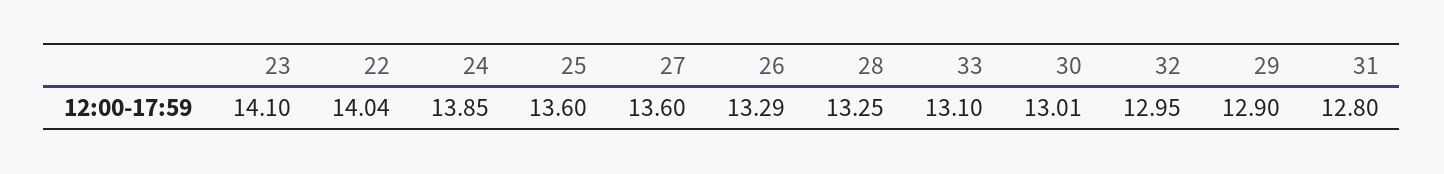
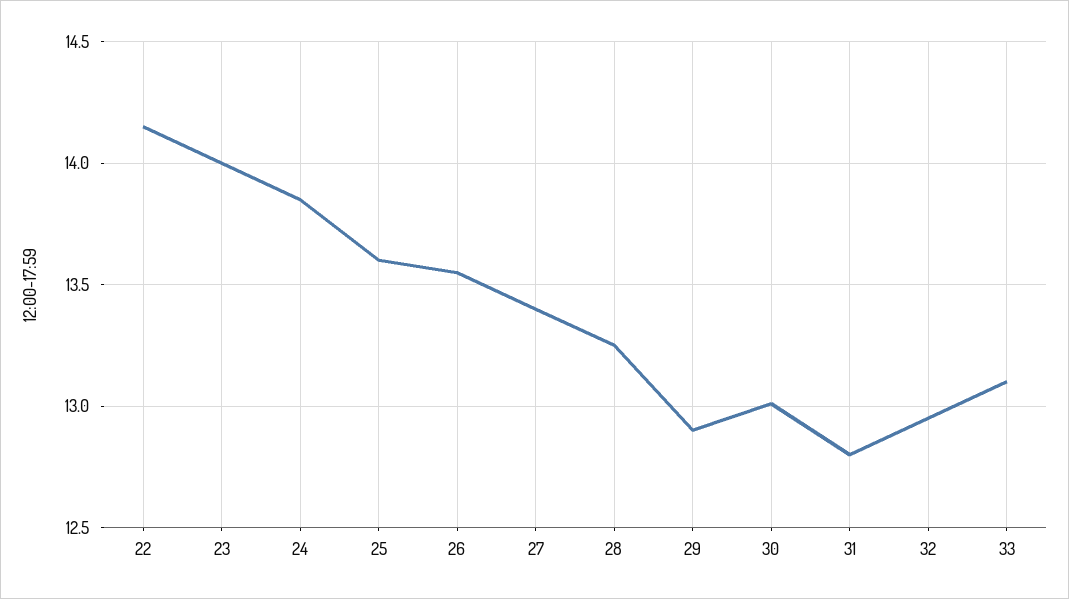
23: 14.1 -> 14
22: 14.04 -> 14.15
27: 13.6 -> 13.4
26: 13.29 -> 13.55

